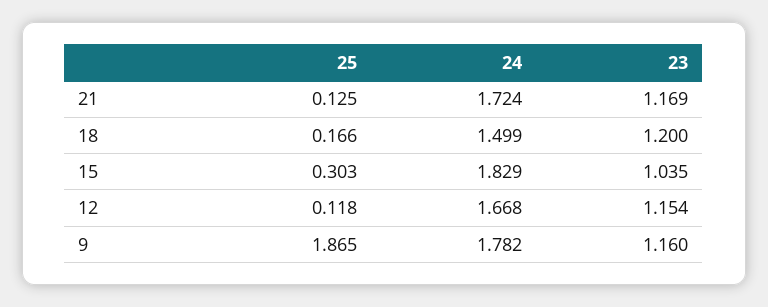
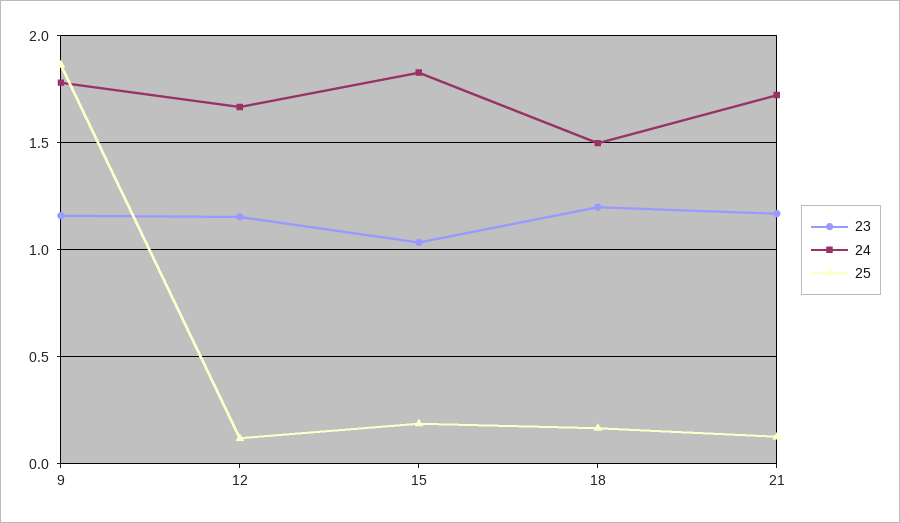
25, 15: 0.303 -> 0.2

